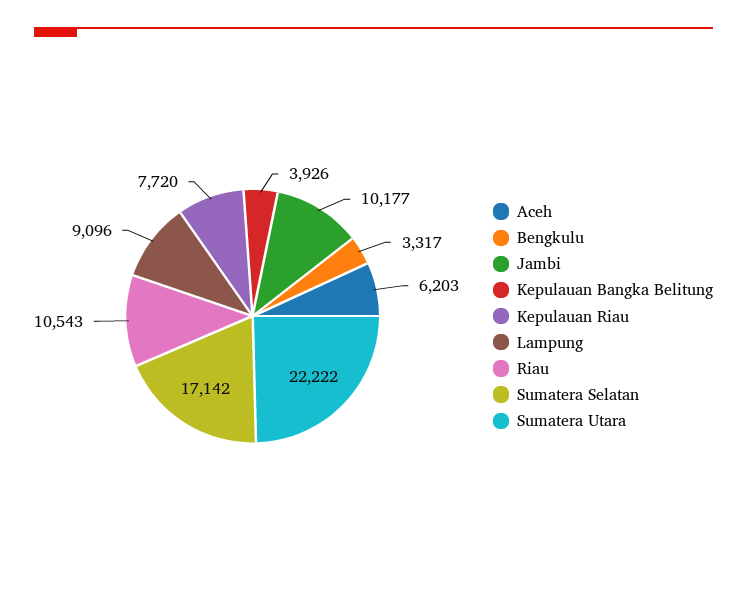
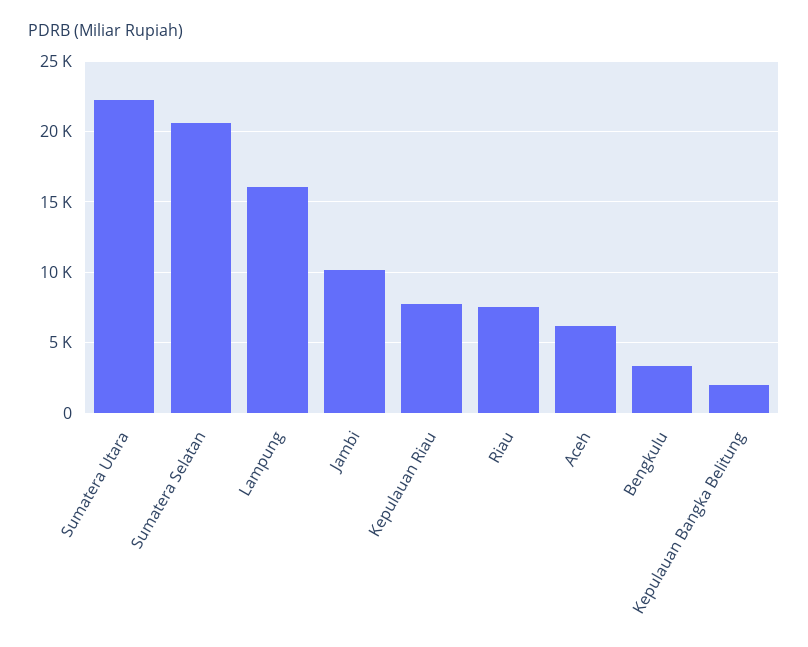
Kepulauan Bangka Belitung: 3926 -> 2000
Lampung: 9096 -> 16000
Riau: 10543 -> 7500
Sumatera Selatan: 17142 -> 20500

